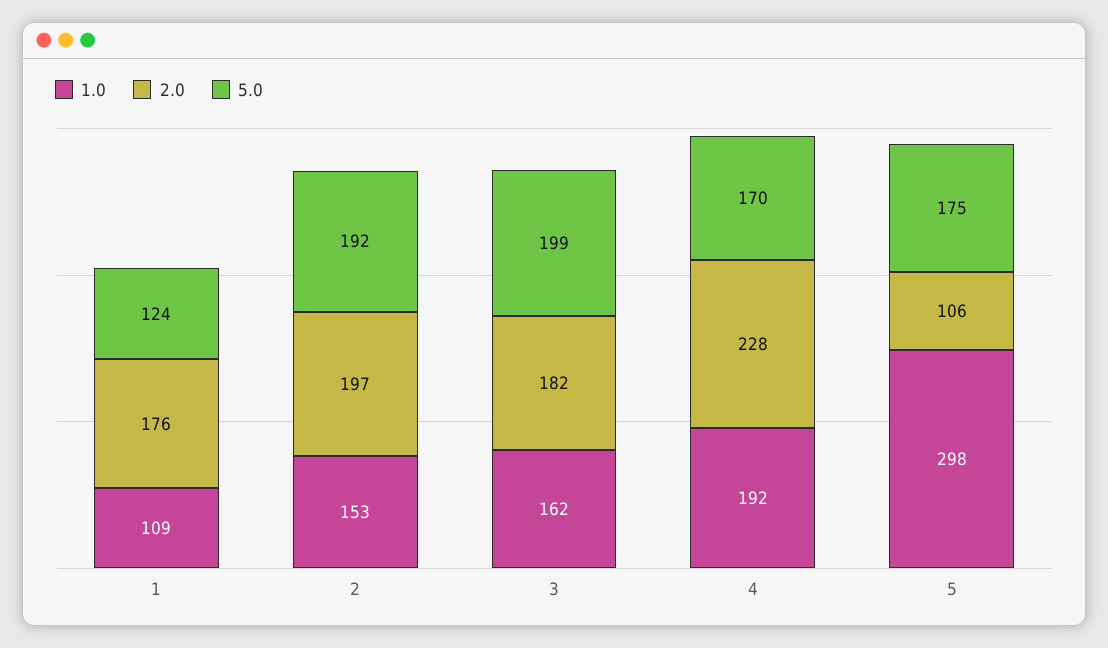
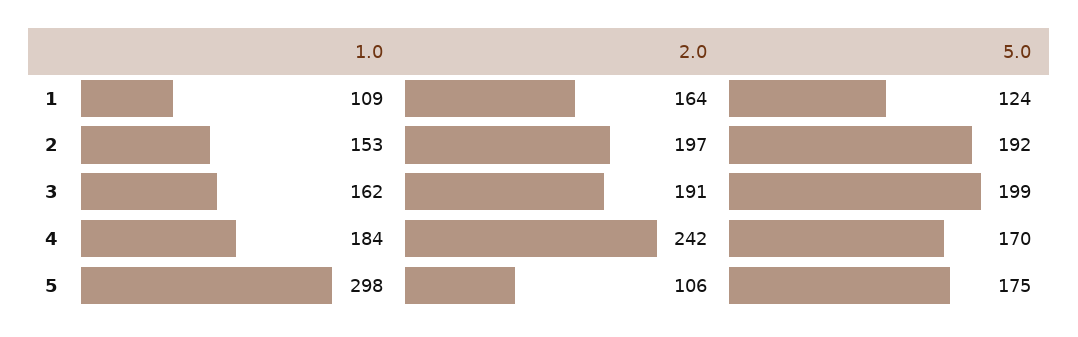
2.0, 1: 176 -> 164
2.0, 3: 182 -> 191
1.0, 4: 192 -> 184
2.0, 4: 228 -> 242

